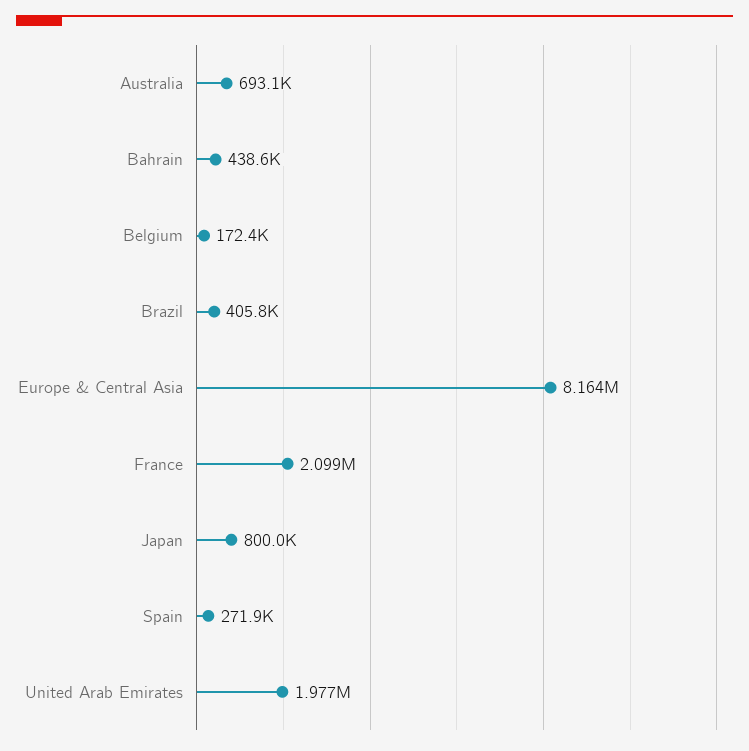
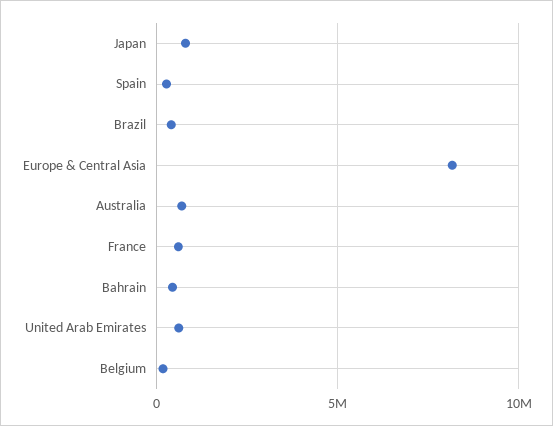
France: 2099000 -> 500000
United Arab Emirates: 1977000 -> 500000

